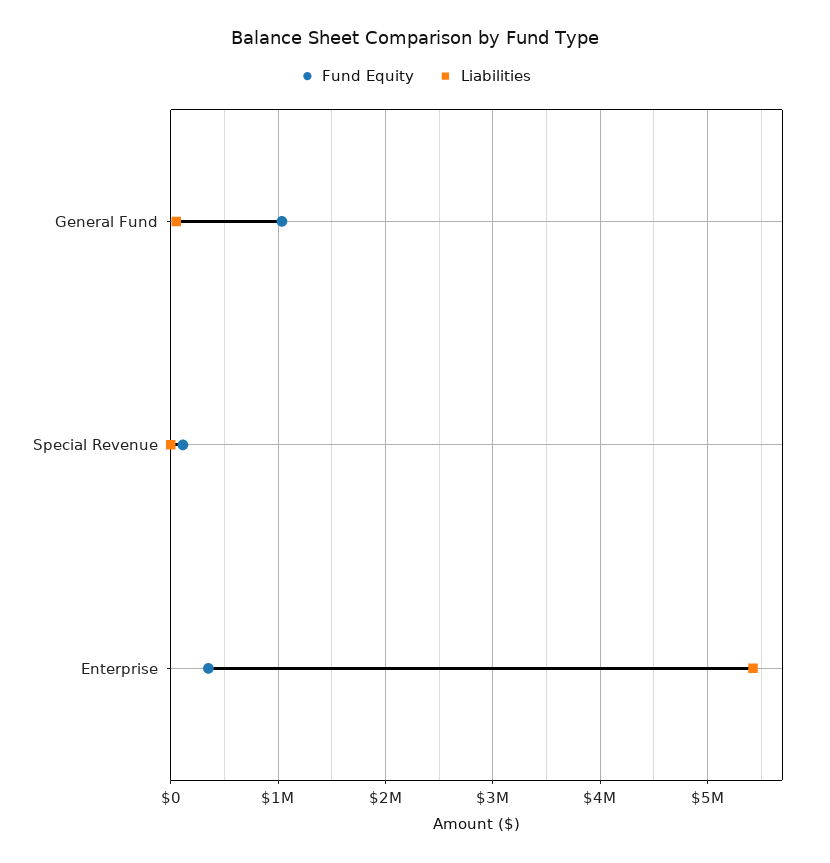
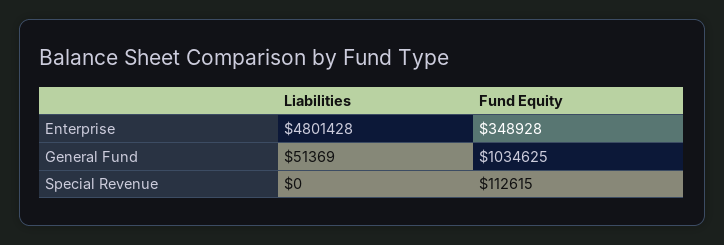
Liabilities, Enterprise: 5400000 -> 4801428

